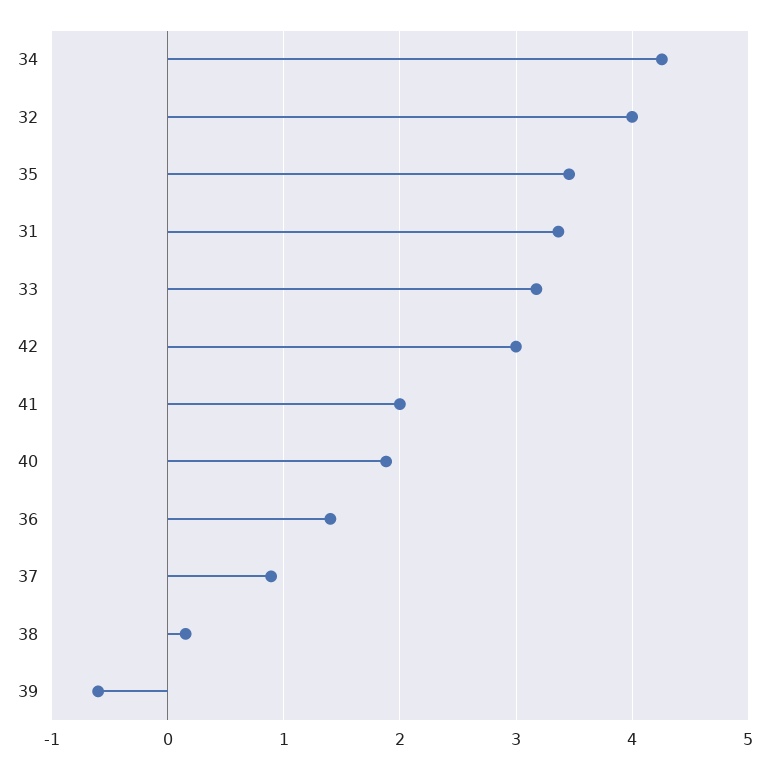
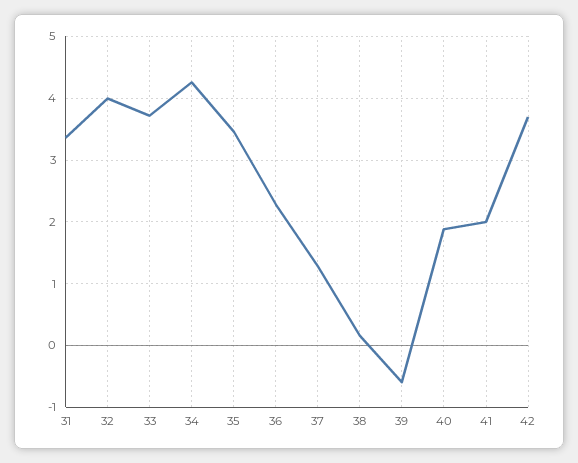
33: 3.2 -> 3.7
42: 3 -> 3.7
36: 1.4 -> 2.3
37: 0.9 -> 1.3

